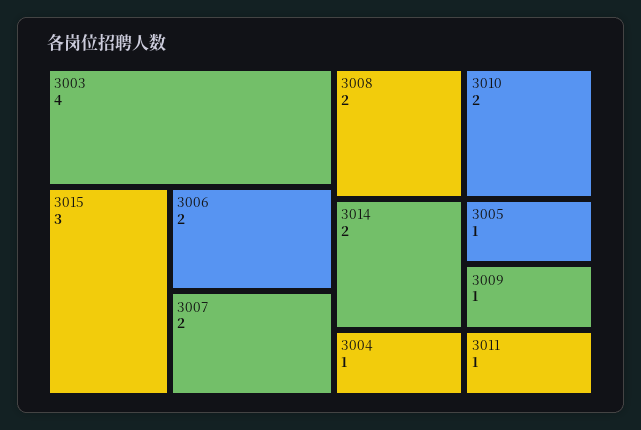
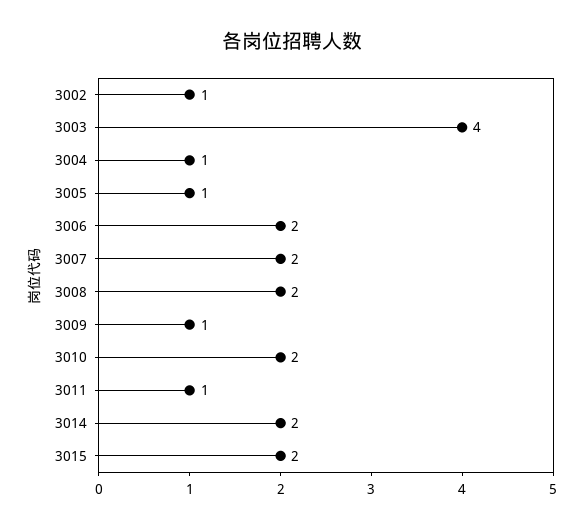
3015: 3 -> 2
3002: none -> 1

